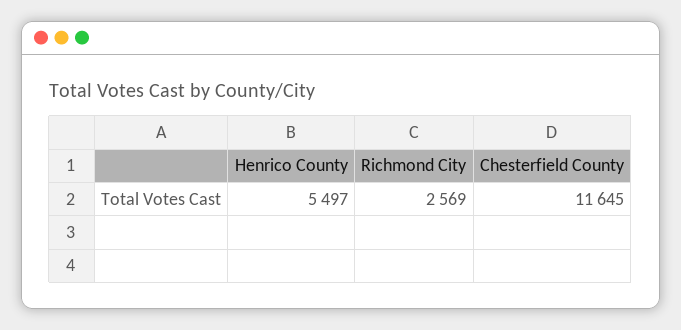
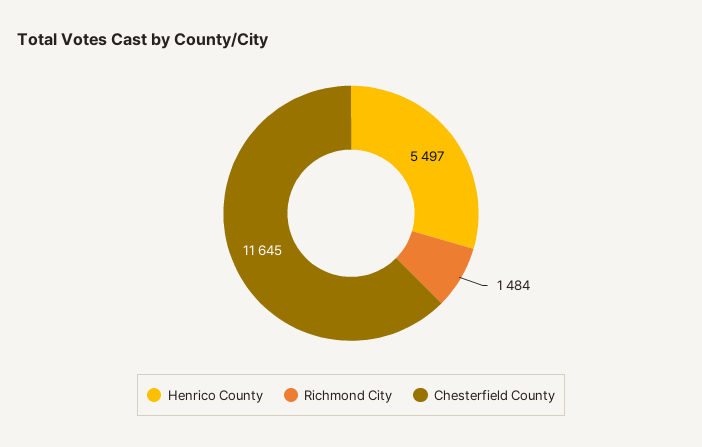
Richmond City: 2569 -> 1484

